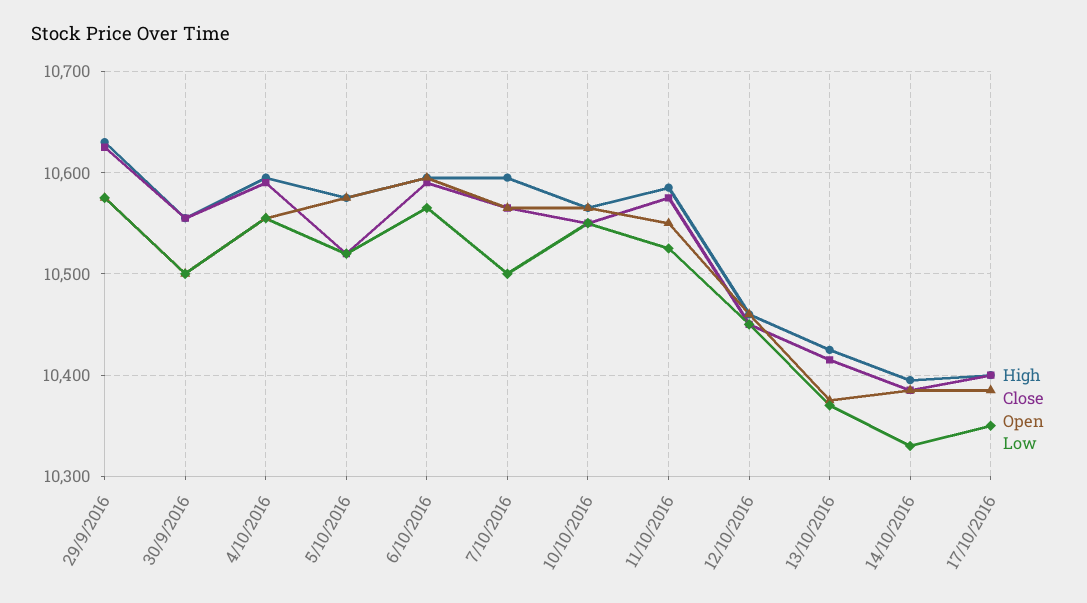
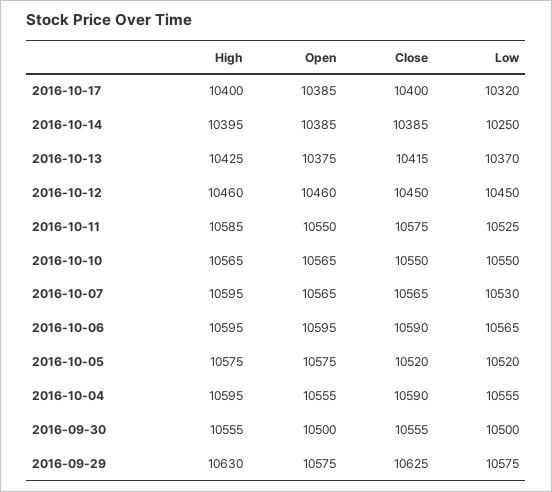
Low, 7/10/2016: 10500 -> 10530
Low, 14/10/2016: 10330 -> 10250
Low, 17/10/2016: 10350 -> 10320

